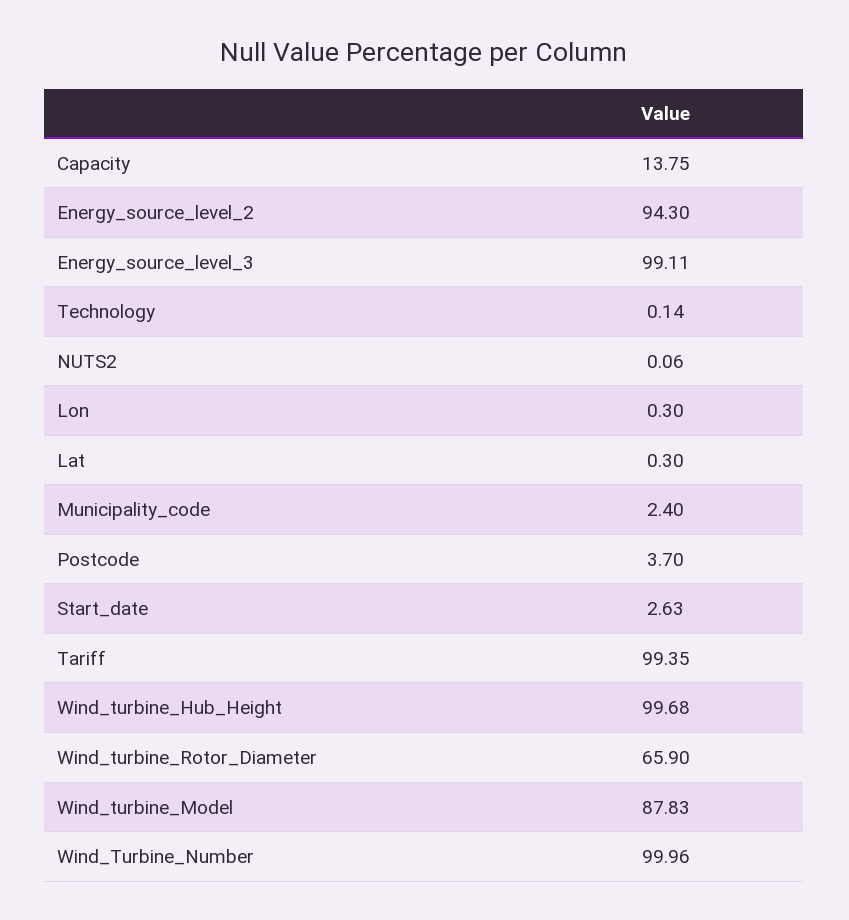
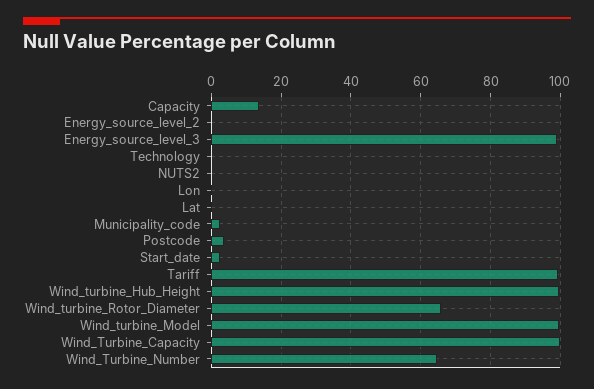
Energy_source_level_2: 94.3 -> 0
Wind_turbine_Model: 87.83 -> 100
Wind_Turbine_Number: 99.96 -> 64
Wind_Turbine_Capacity: none -> 100

